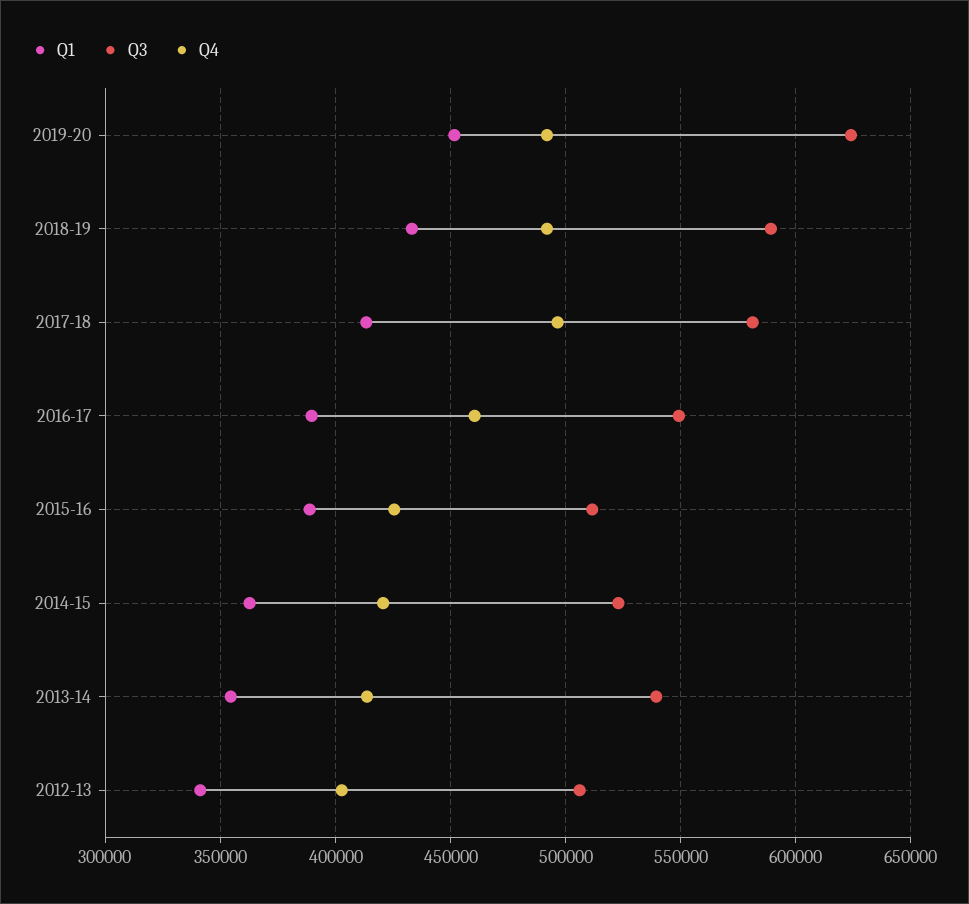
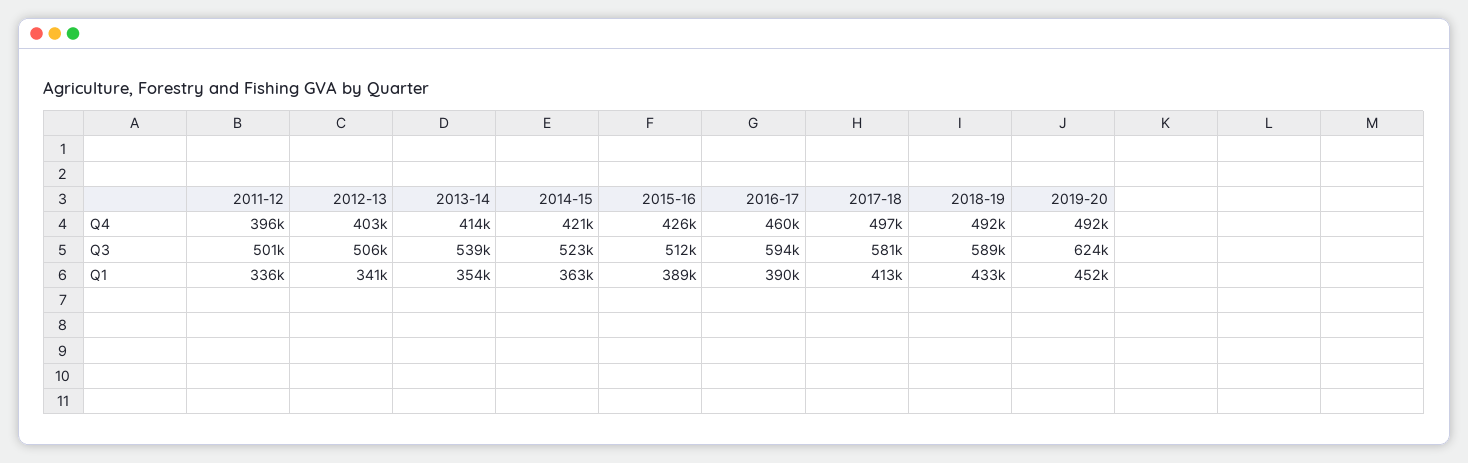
Q3, 2016-17: 550000 -> 594000
Q4, 2011-12: none -> 396000
Q3, 2011-12: none -> 501000
Q1, 2011-12: none -> 336000

